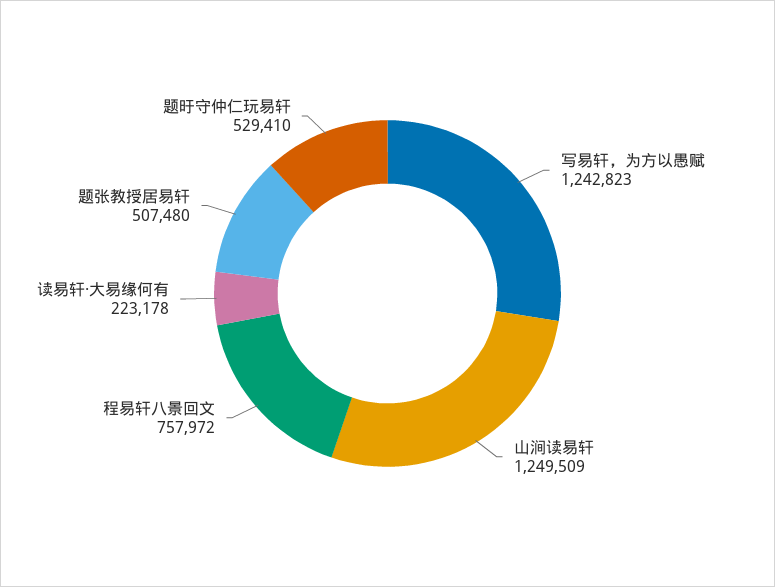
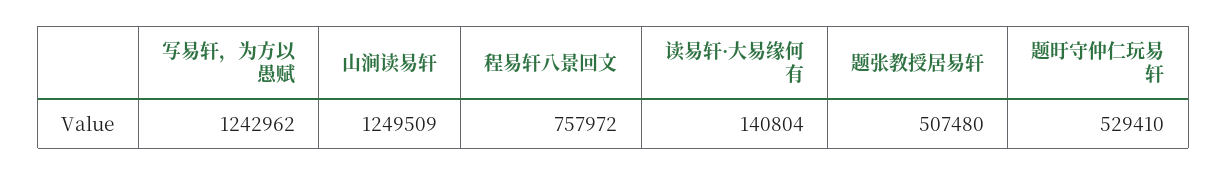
写易轩，为方以愚赋: 1242823 -> 1242962
读易轩·大易缘何有: 223178 -> 140804

